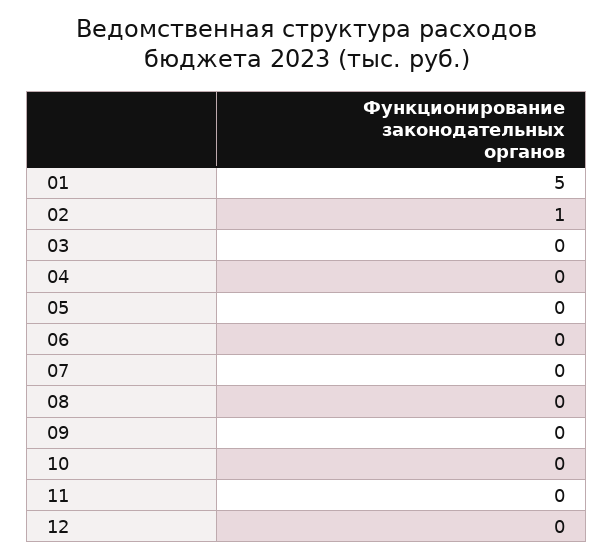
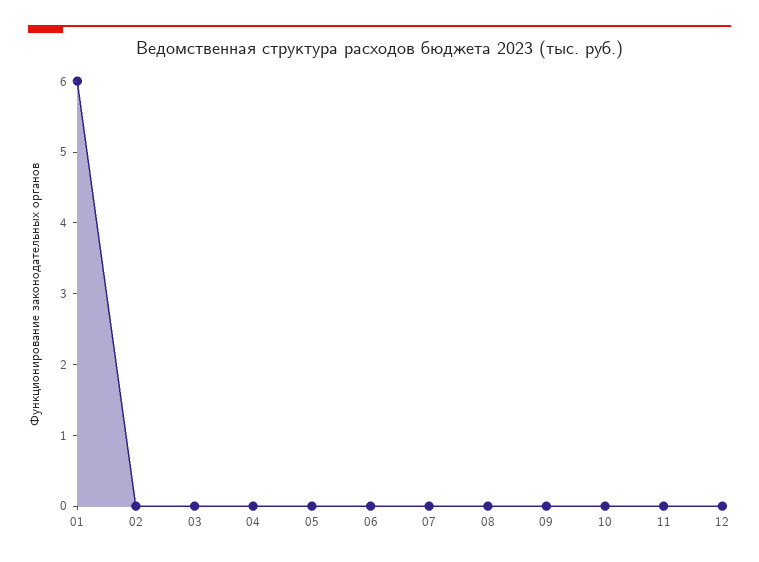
01: 5 -> 6
02: 1 -> 0

